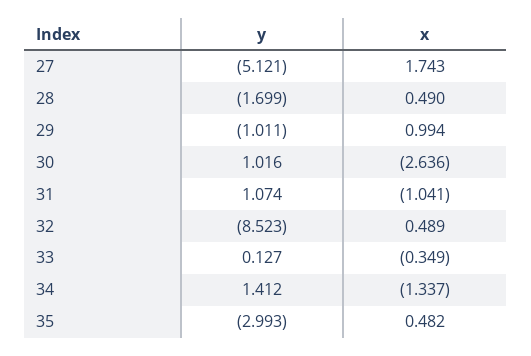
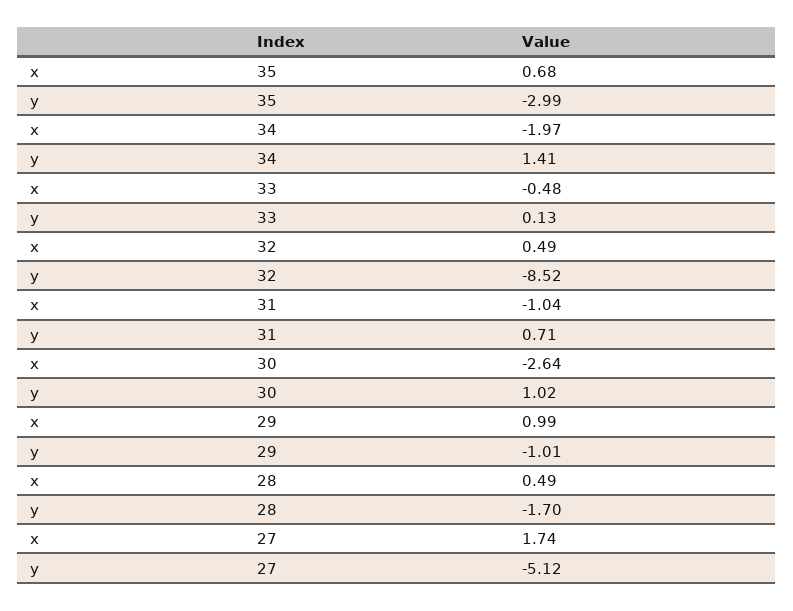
y, 31: 1.074 -> 0.71
x, 33: -0.349 -> -0.48
x, 34: -1.337 -> -1.97
x, 35: 0.482 -> 0.68

